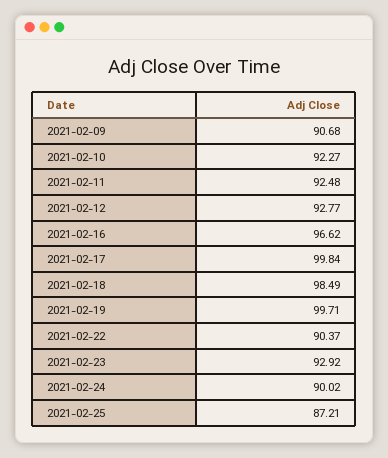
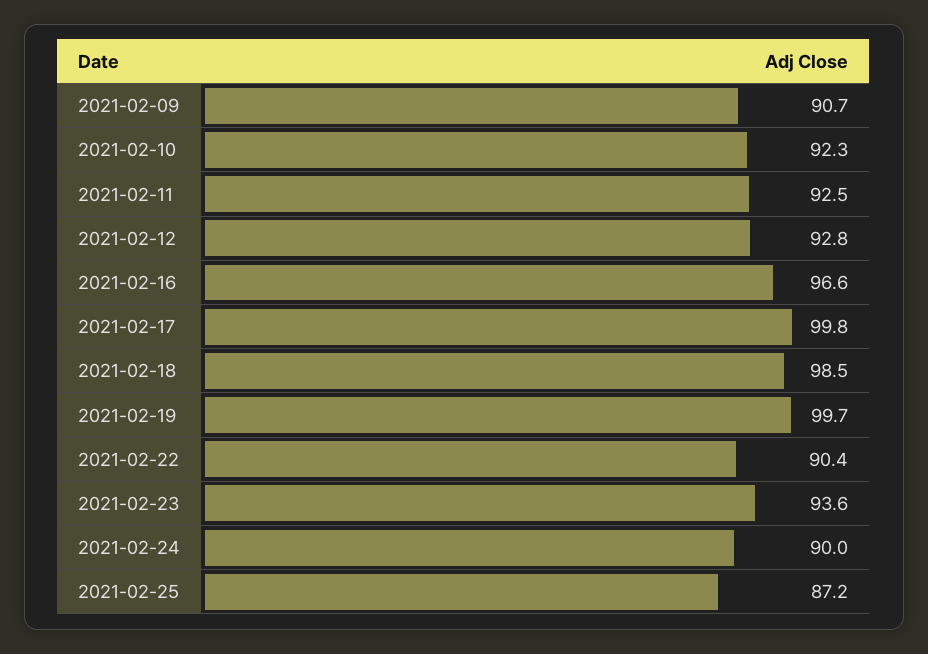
2021-02-23: 92.92 -> 93.6

